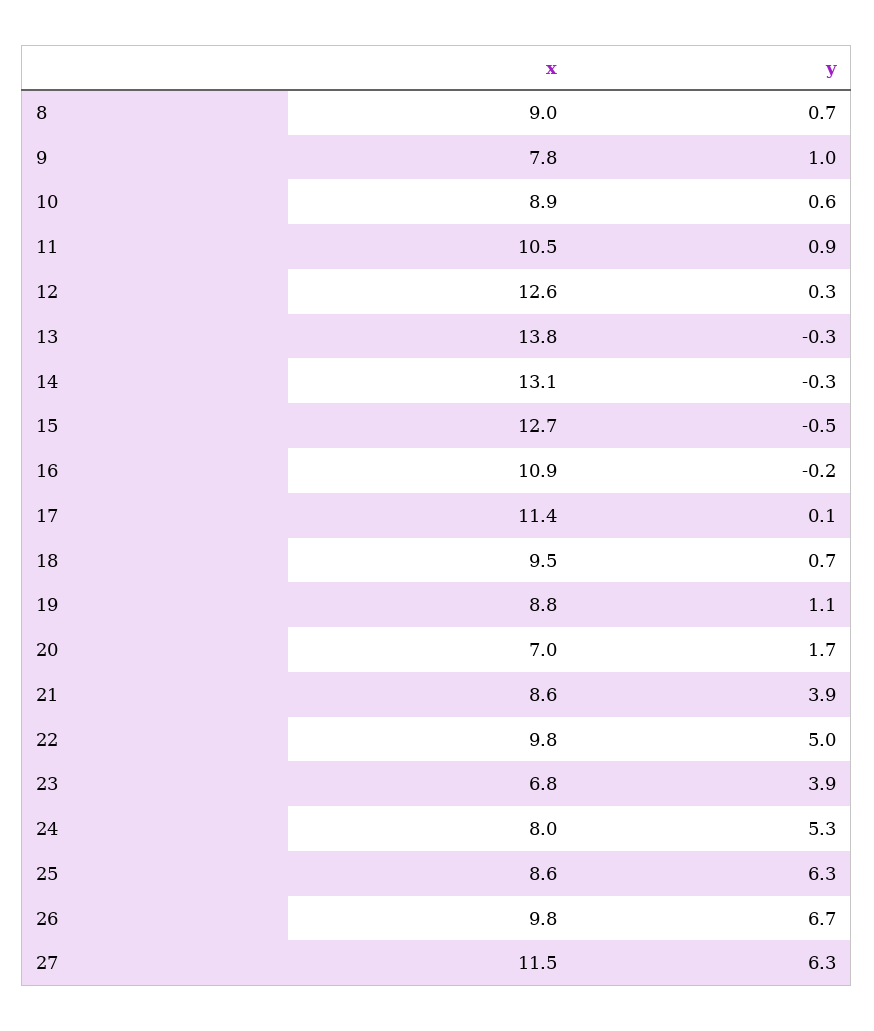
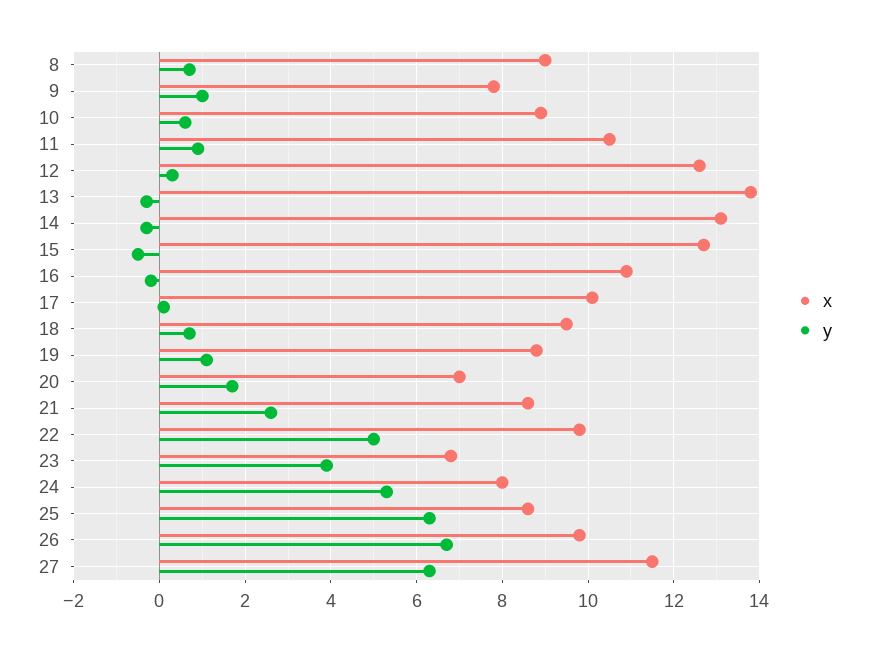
x, 17: 11.4 -> 10
y, 21: 3.9 -> 2.5

